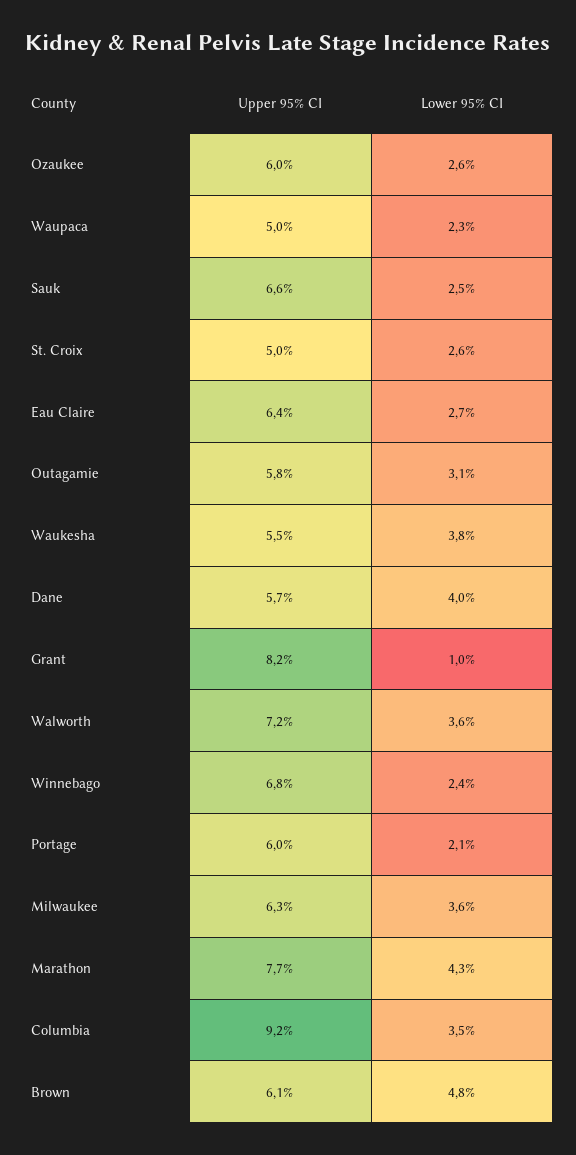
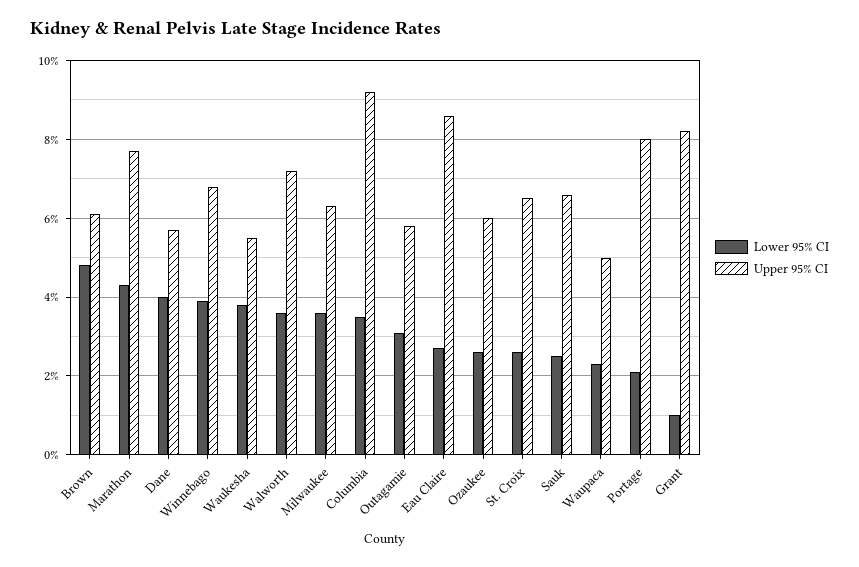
Upper 95% CI, St. Croix: 5 -> 6.5
Upper 95% CI, Eau Claire: 6.4 -> 8.5
Lower 95% CI, Winnebago: 2.4 -> 4
Upper 95% CI, Portage: 6 -> 8

